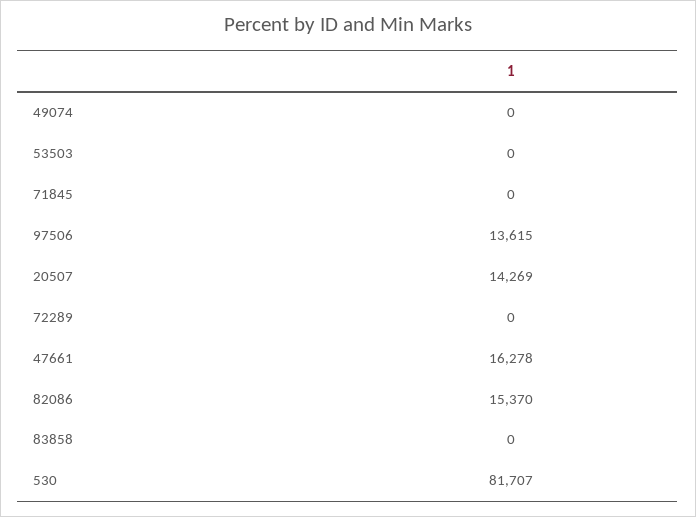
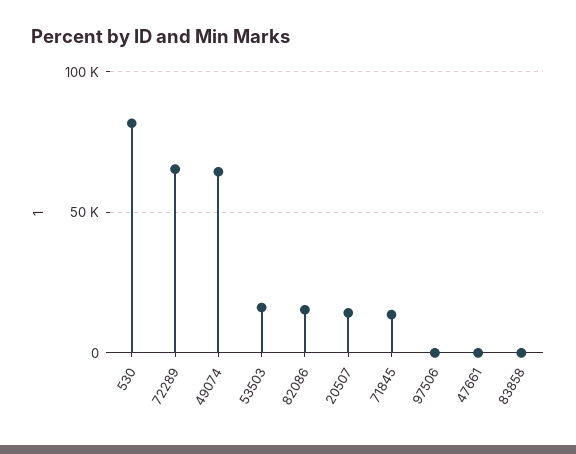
49074: 0 -> 65000
53503: 0 -> 15000
71845: 0 -> 15000
97506: 13615 -> 0
72289: 0 -> 65000
47661: 16278 -> 0

